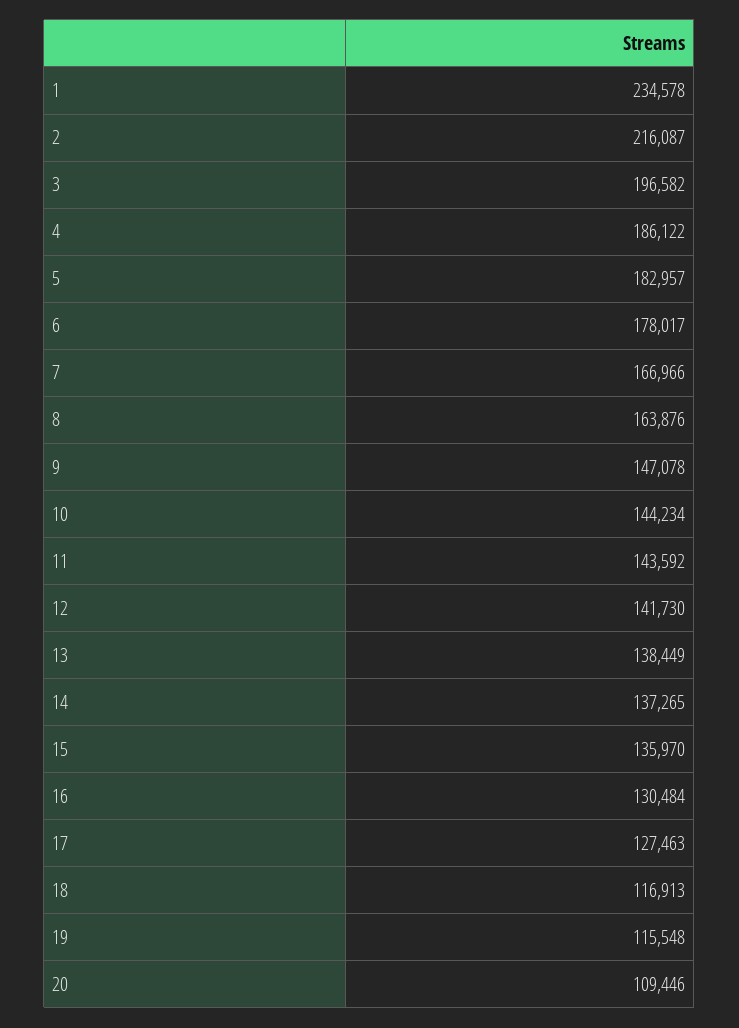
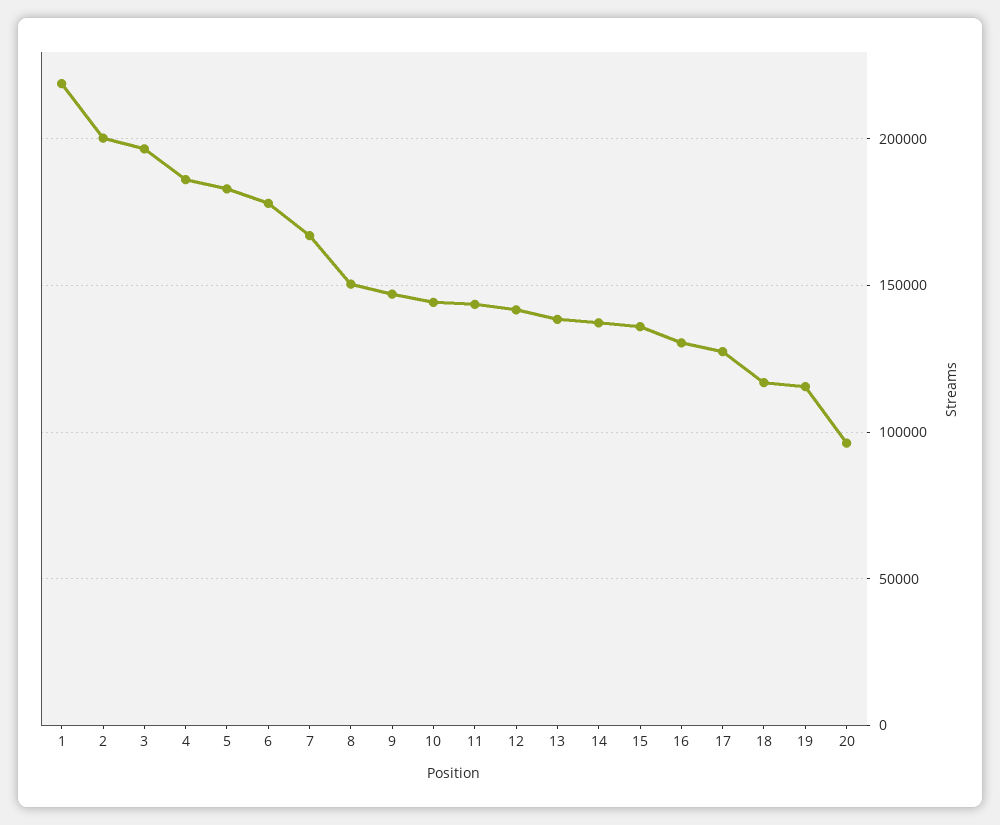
1: 234578 -> 220000
2: 216087 -> 200000
8: 163876 -> 150000
20: 109446 -> 95000

